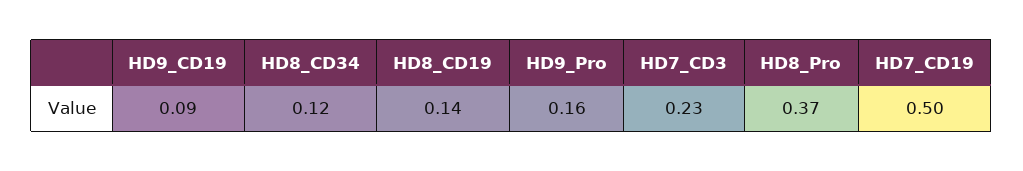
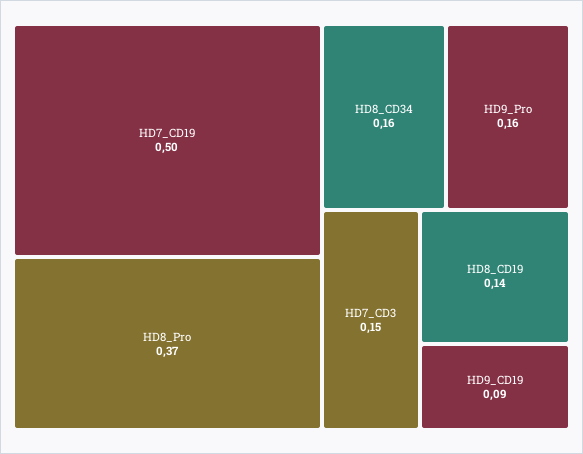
HD8_CD34: 0.12 -> 0.16
HD7_CD3: 0.23 -> 0.15

